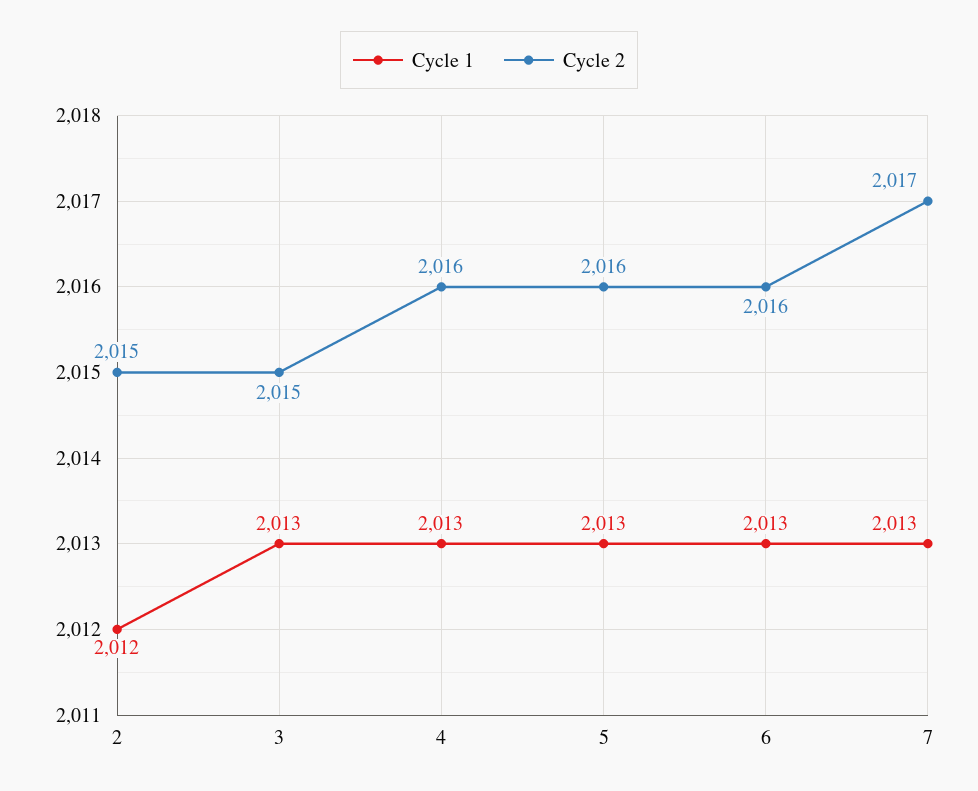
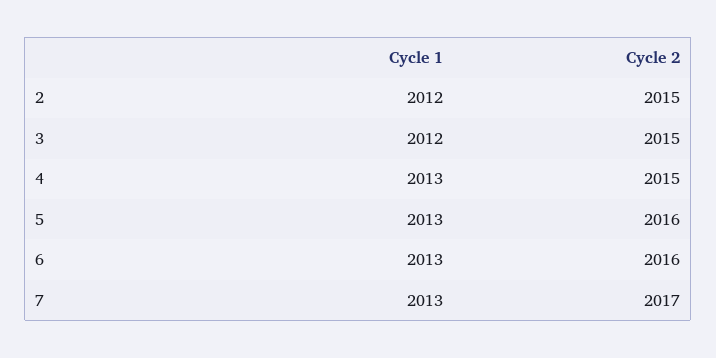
Cycle 1, 3: 2013 -> 2012
Cycle 2, 4: 2016 -> 2015

